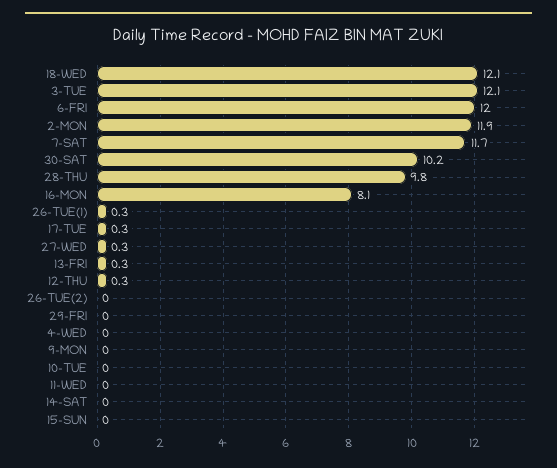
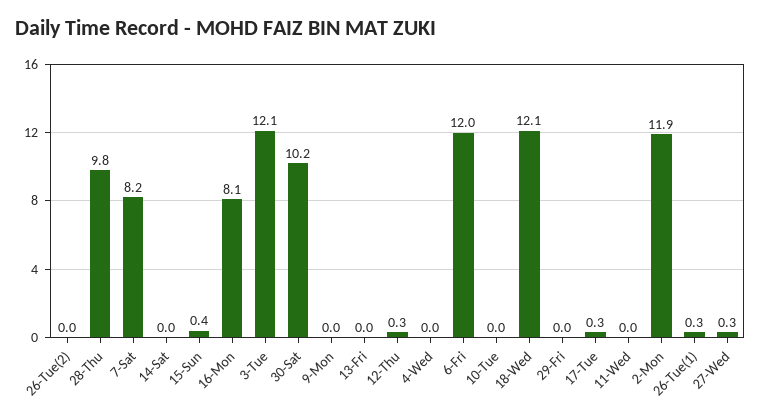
7-SAT: 11.7 -> 8.2
13-FRI: 0.3 -> 0
15-SUN: 0 -> 0.4

